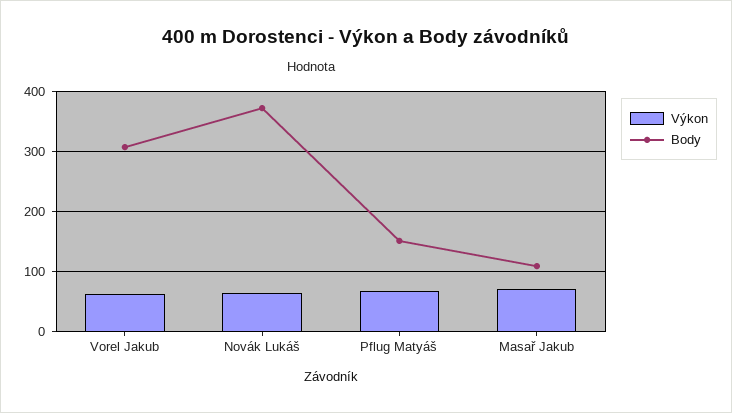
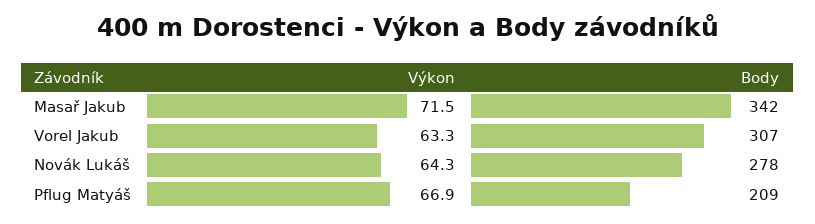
Body, Novák Lukáš: 370 -> 278
Body, Pflug Matyáš: 150 -> 209
Body, Masař Jakub: 110 -> 342

